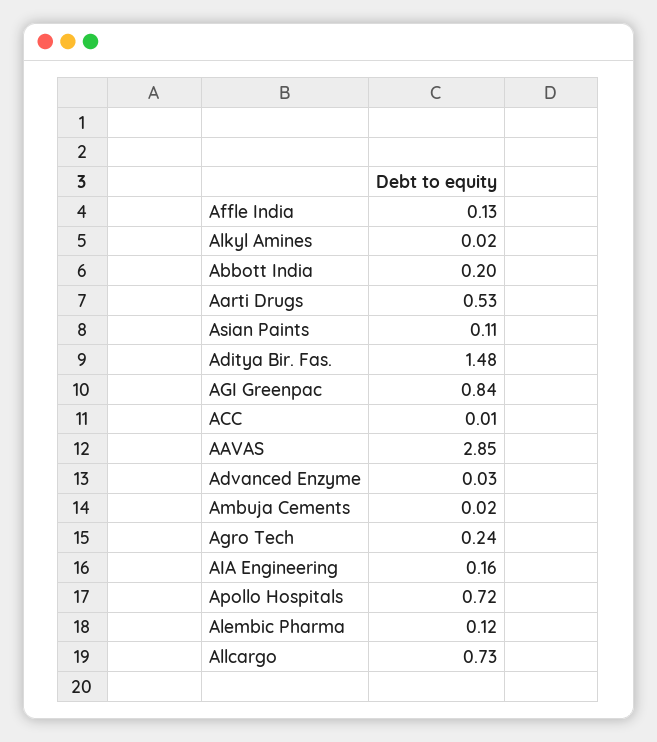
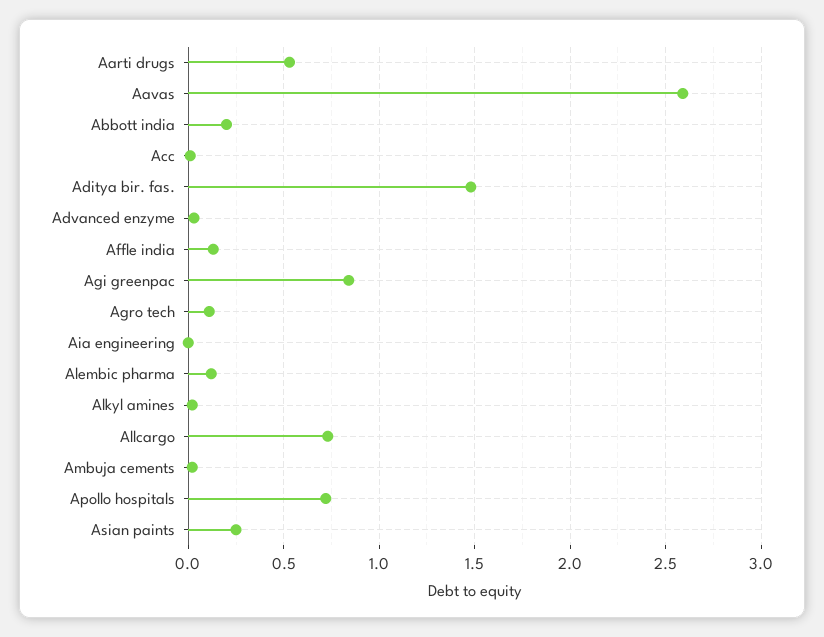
Asian Paints: 0.11 -> 0.25
AAVAS: 2.85 -> 2.6
Agro Tech: 0.24 -> 0.1
AIA Engineering: 0.16 -> 0

